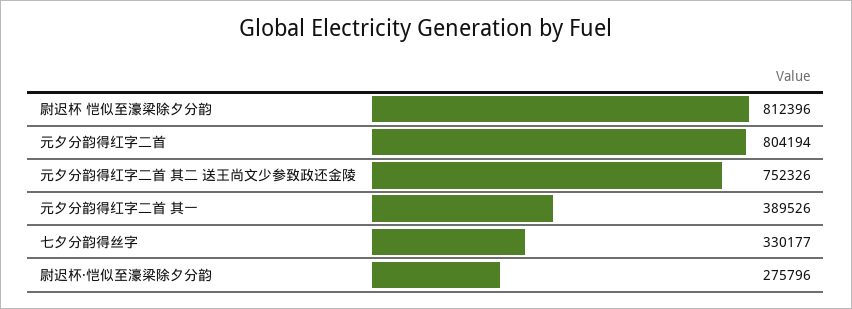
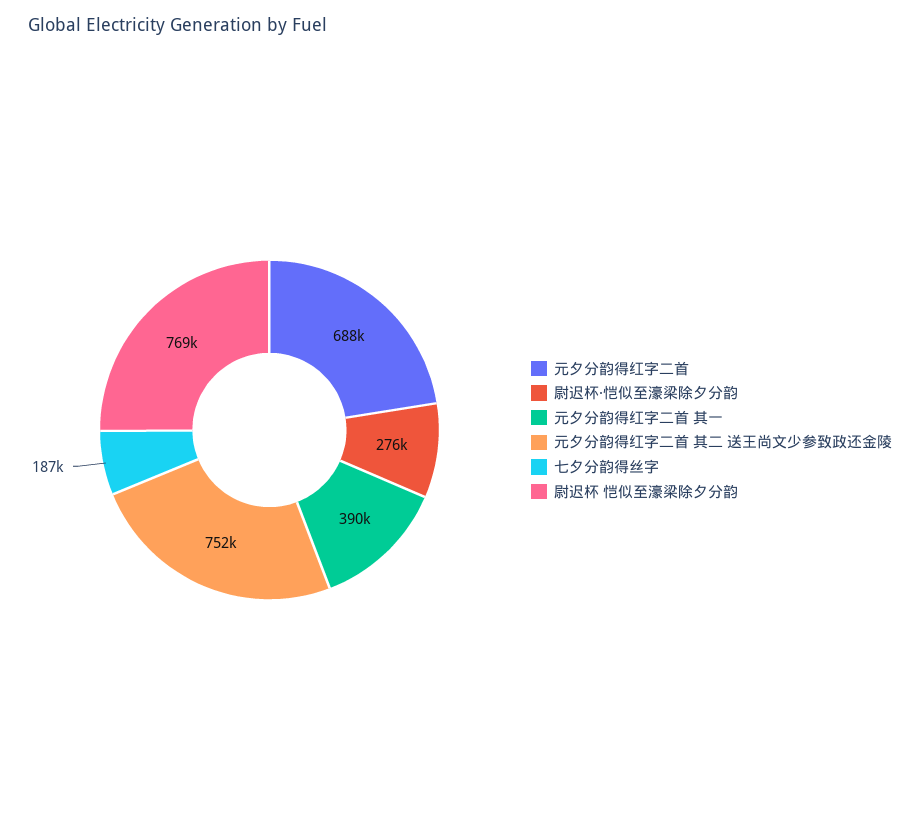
尉迟杯 恺似至濠梁除夕分韵: 812396 -> 769000
元夕分韵得红字二首: 804194 -> 688000
七夕分韵得丝字: 330177 -> 187000

